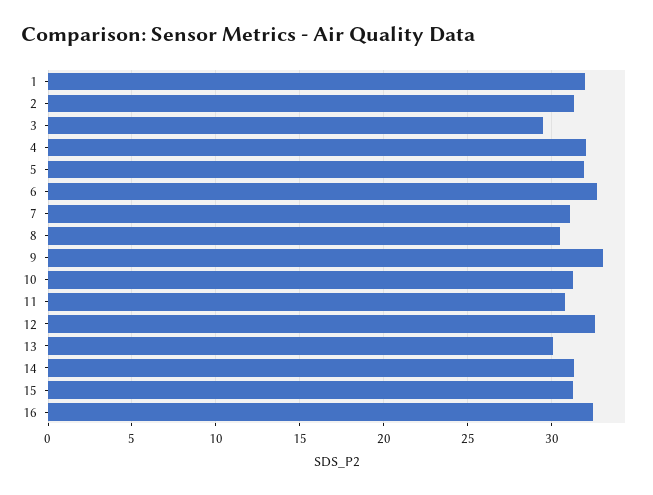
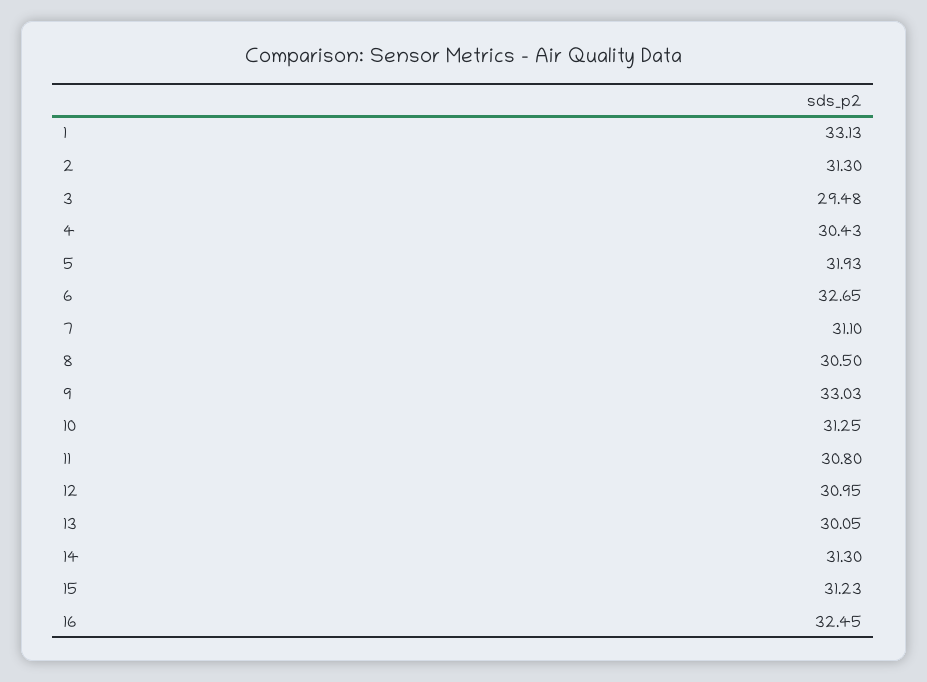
1: 32 -> 33.13
4: 32 -> 30.43
12: 32.5 -> 30.95

